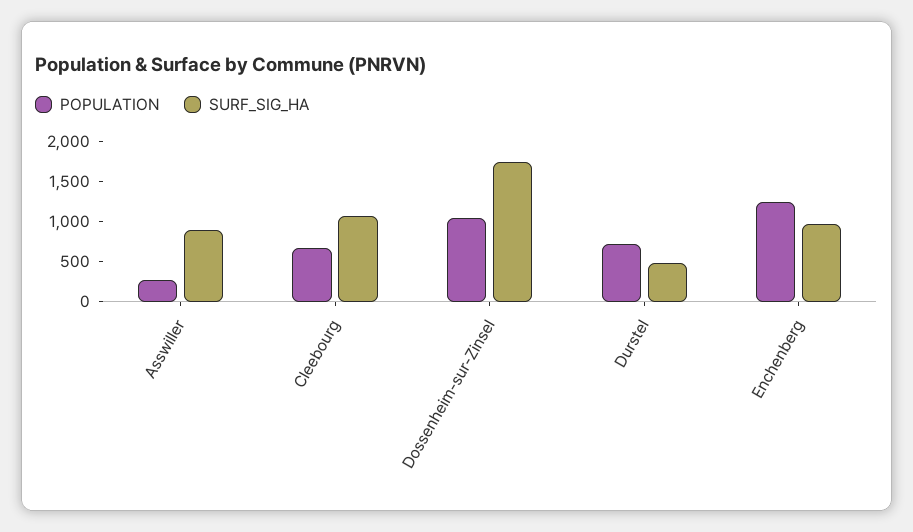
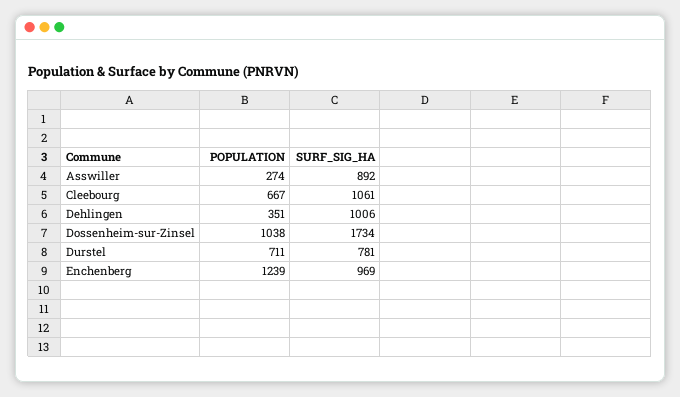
SURF_SIG_HA, Durstel: 500 -> 781
POPULATION, Dehlingen: none -> 351
SURF_SIG_HA, Dehlingen: none -> 1006

